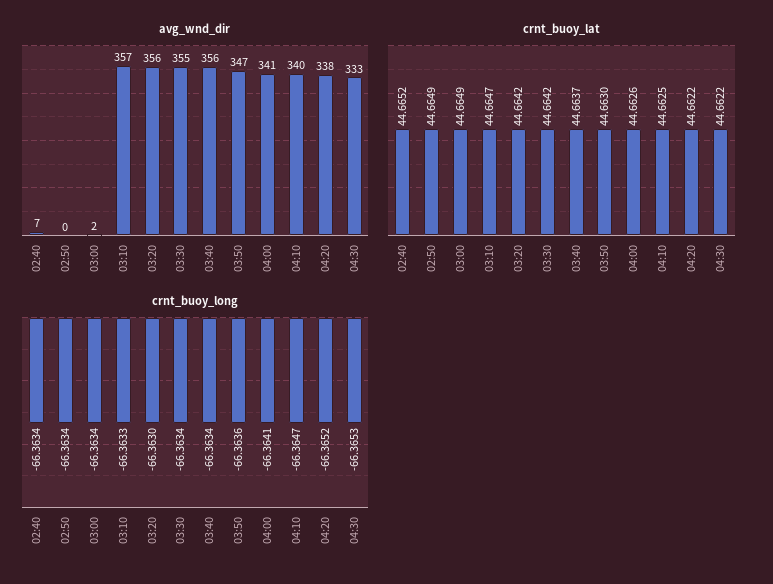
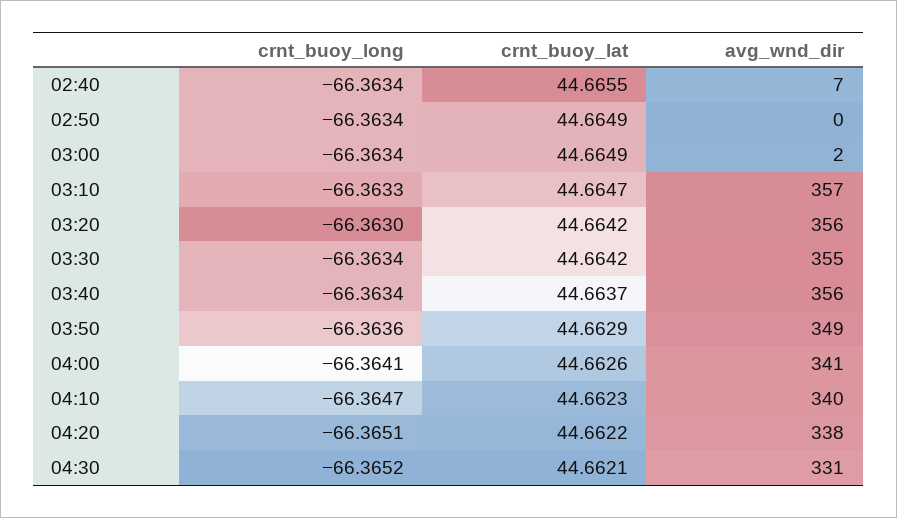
avg_wnd_dir, 03:50: 347 -> 349
avg_wnd_dir, 04:30: 333 -> 331
crnt_buoy_lat, 02:40: 44.6652 -> 44.6655
crnt_buoy_lat, 03:50: 44.663 -> 44.6629
crnt_buoy_lat, 04:10: 44.6625 -> 44.6623
crnt_buoy_lat, 04:30: 44.6622 -> 44.6621
crnt_buoy_long, 04:20: -66.3652 -> -66.3651
crnt_buoy_long, 04:30: -66.3653 -> -66.3652

